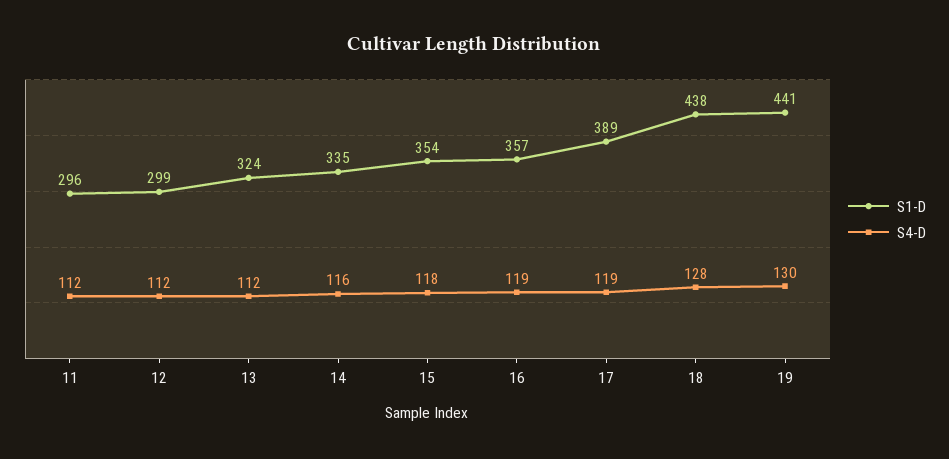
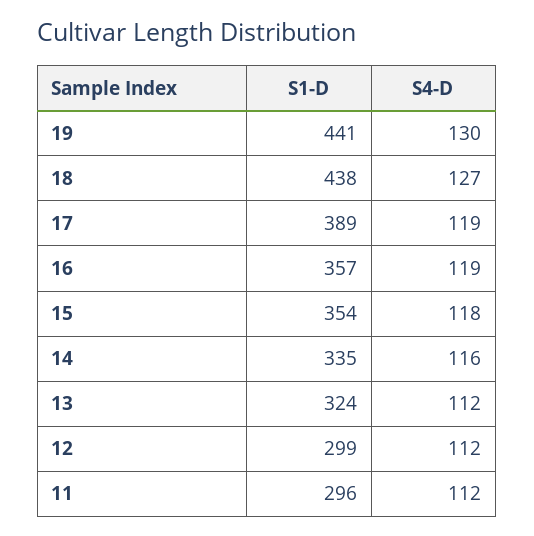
S4-D, 18: 128 -> 127

